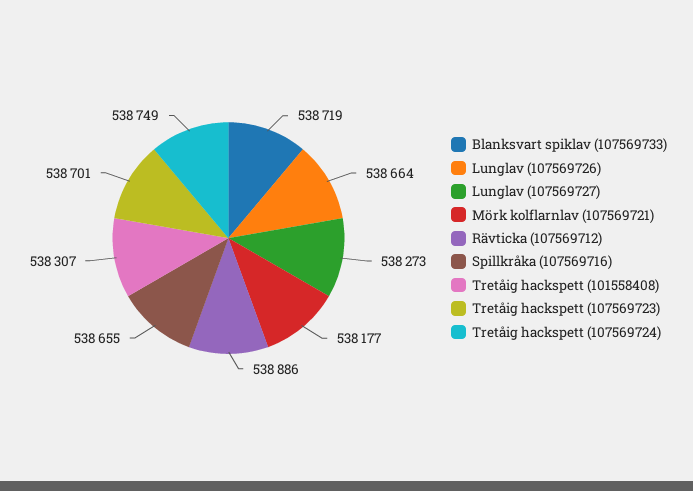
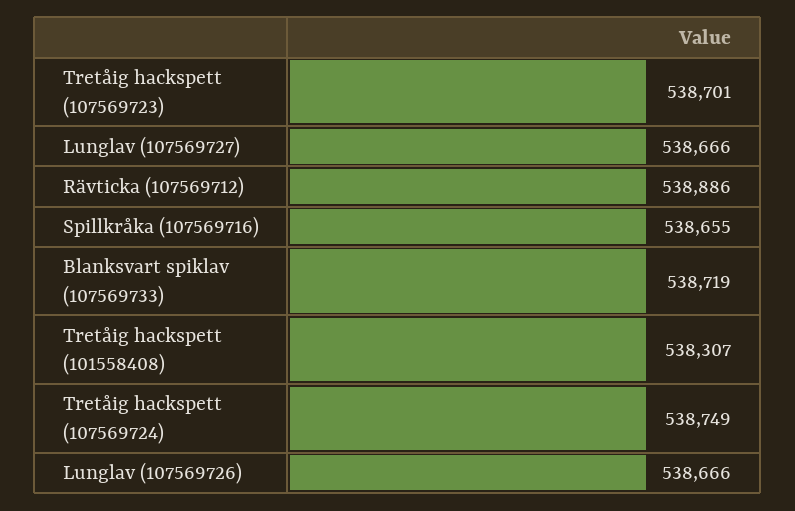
Lunglav (107569726): 538664 -> 538666
Lunglav (107569727): 538273 -> 538666
Mörk kolflarnlav (107569721): 538177 -> none

